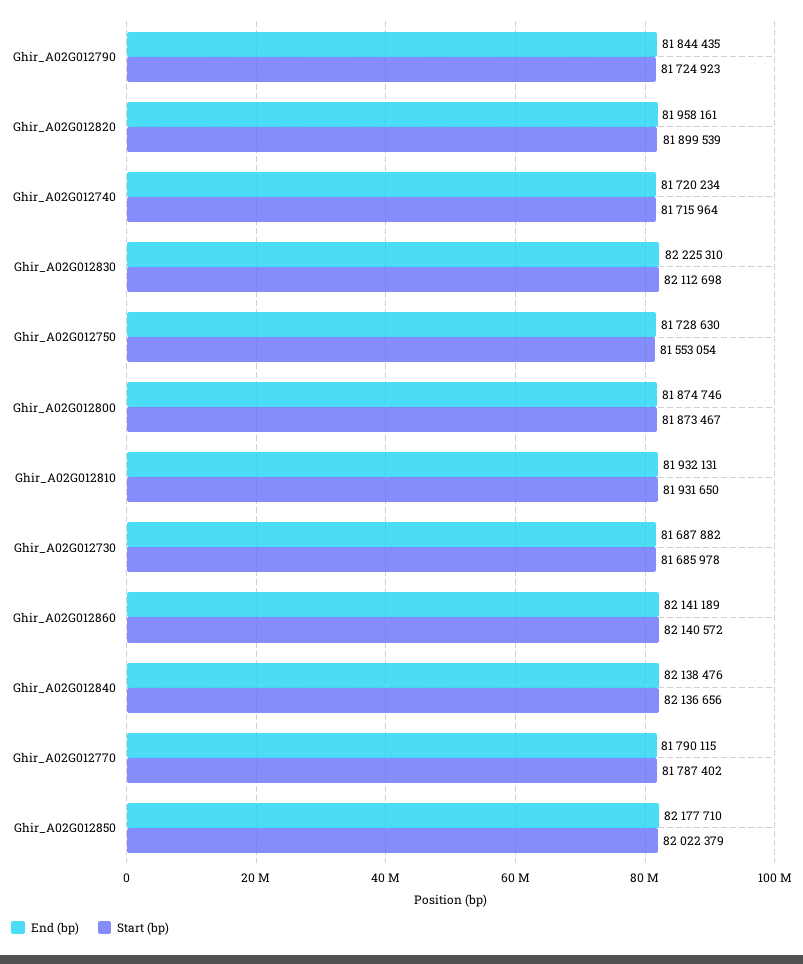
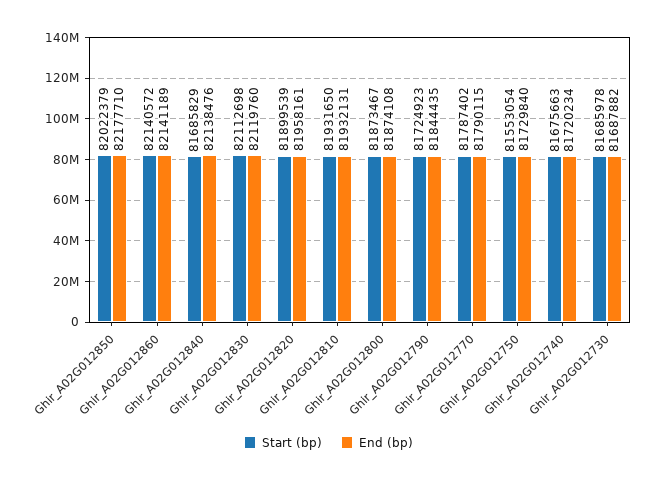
Start (bp), Ghir_A02G012740: 81715964 -> 81675663
End (bp), Ghir_A02G012830: 82225310 -> 82119760
End (bp), Ghir_A02G012750: 81728630 -> 81729840
End (bp), Ghir_A02G012800: 81874746 -> 81874108
Start (bp), Ghir_A02G012840: 82136656 -> 81685829

